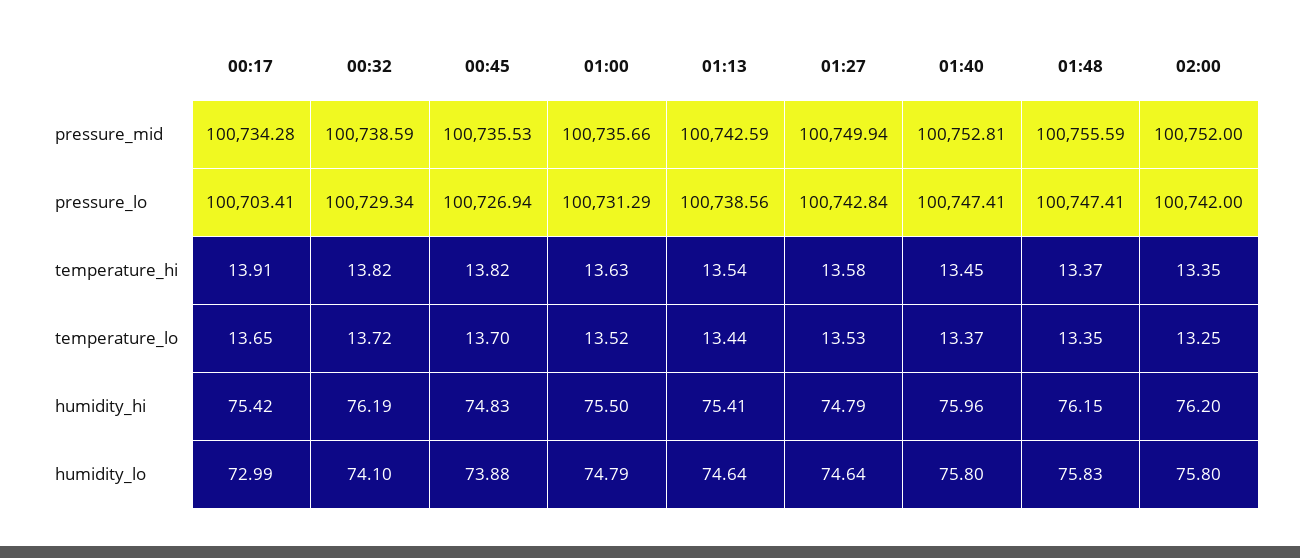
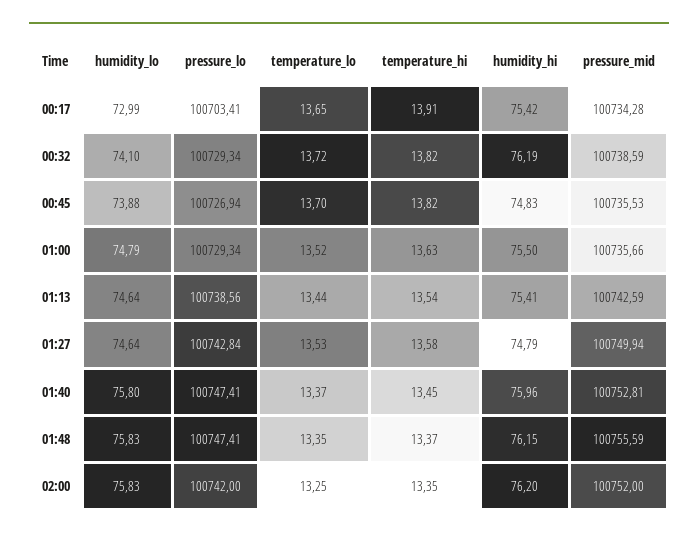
01:00, pressure_lo: 100731.29 -> 100729.34
02:00, humidity_lo: 75.8 -> 75.83

